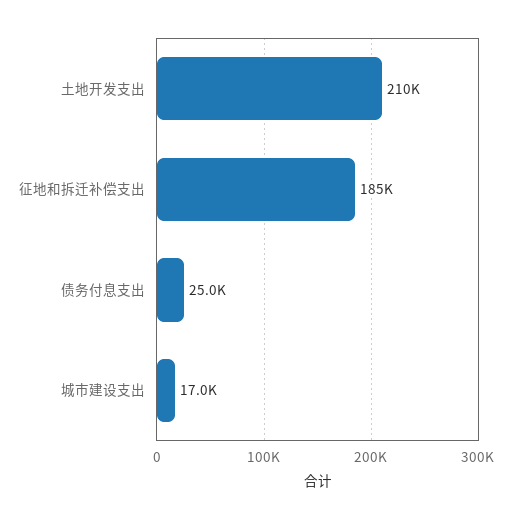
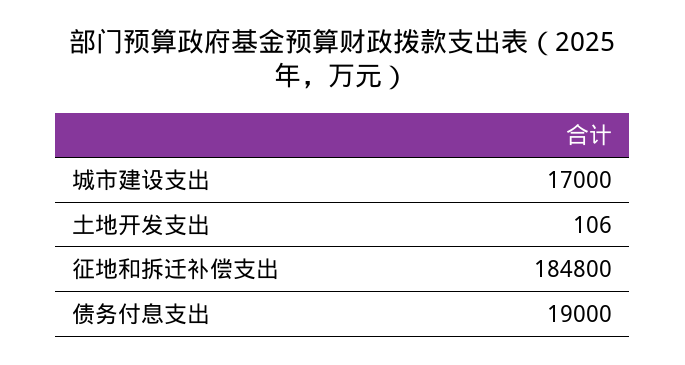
土地开发支出: 210000 -> 106
债务付息支出: 25000 -> 19000

